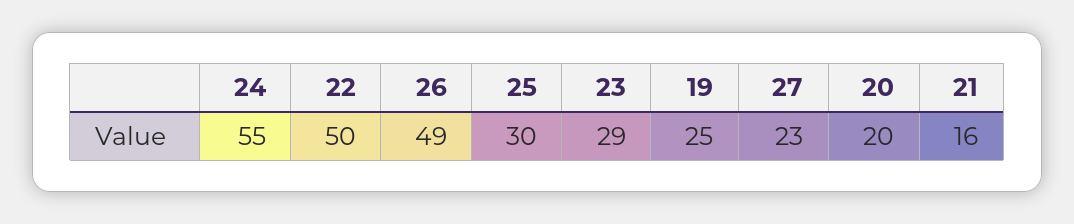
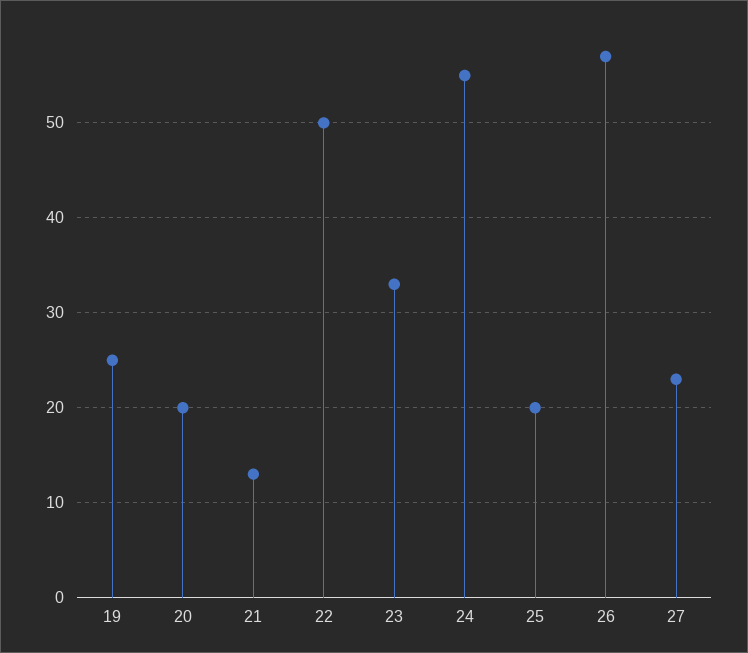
26: 49 -> 57
25: 30 -> 20
23: 29 -> 33
21: 16 -> 13

